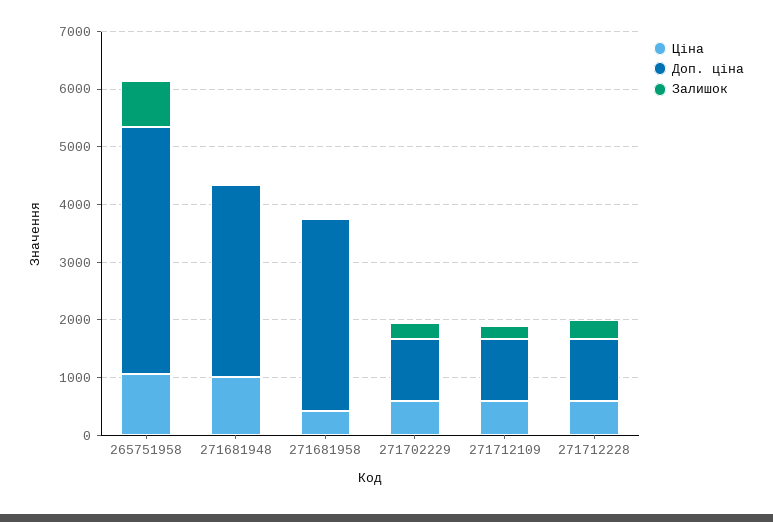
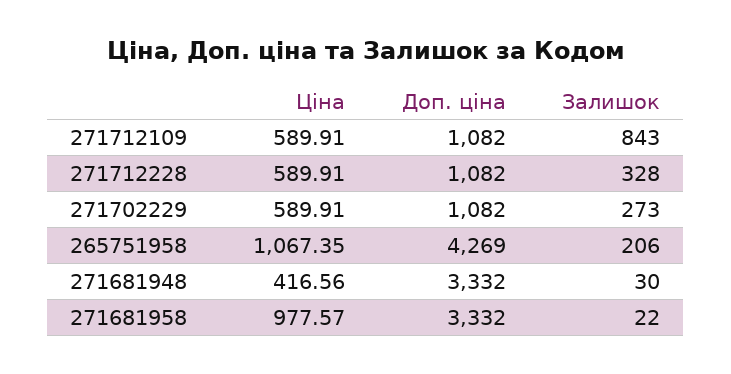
Залишок, 265751958: 800 -> 206
Ціна, 271681948: 1000 -> 416.56
Ціна, 271681958: 400 -> 977.57
Залишок, 271712109: 200 -> 843

